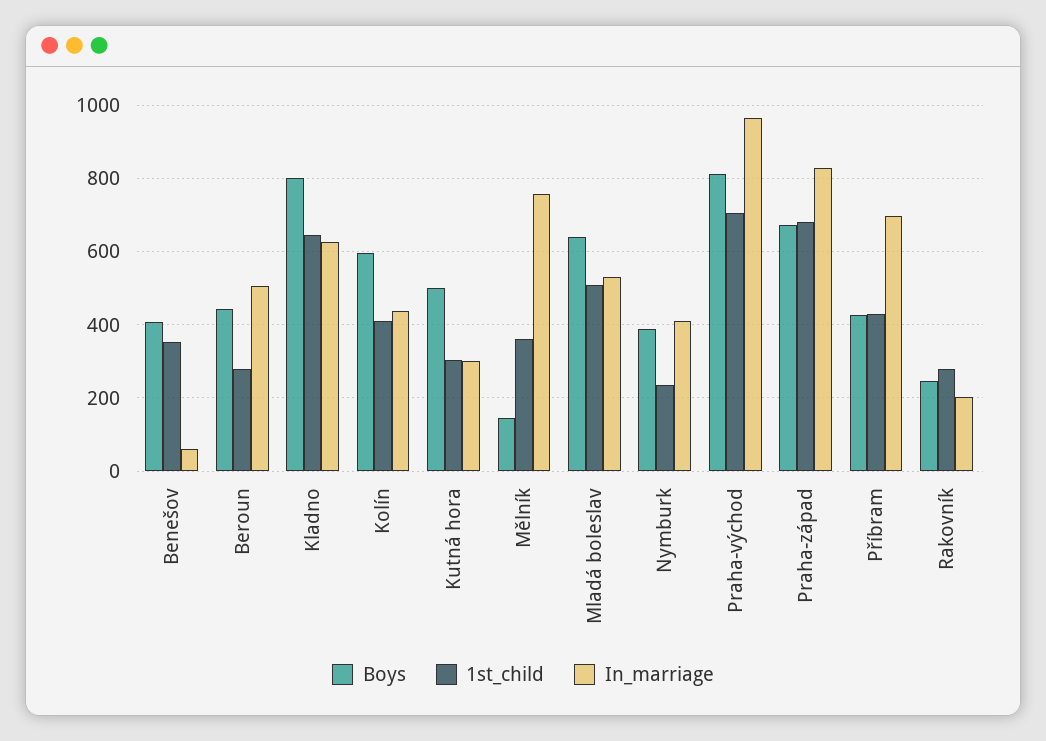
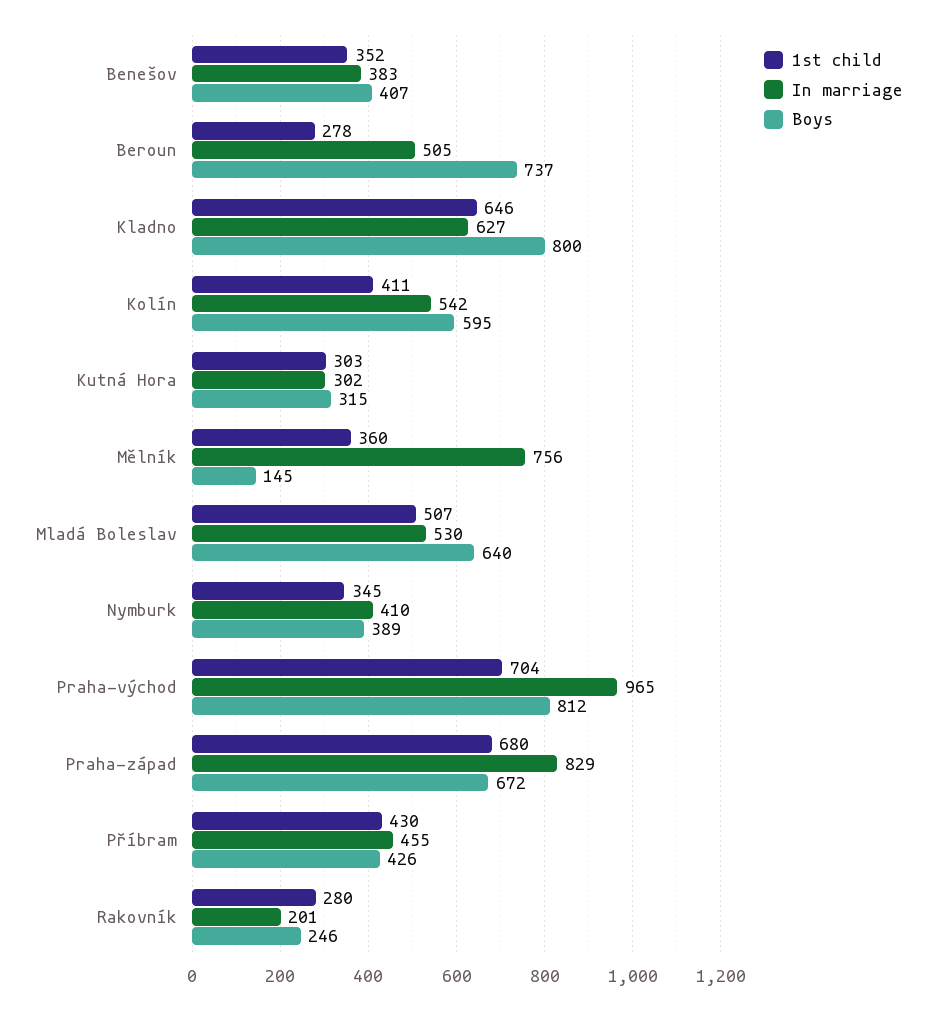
In_marriage, Benešov: 60 -> 383
Boys, Beroun: 440 -> 737
In_marriage, Kolín: 440 -> 542
Boys, Kutná hora: 500 -> 315
1st_child, Nymburk: 240 -> 345
In_marriage, Příbram: 700 -> 455

